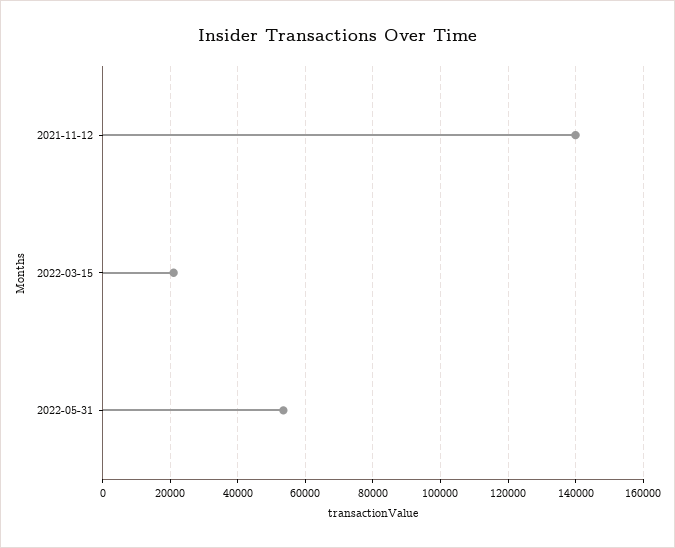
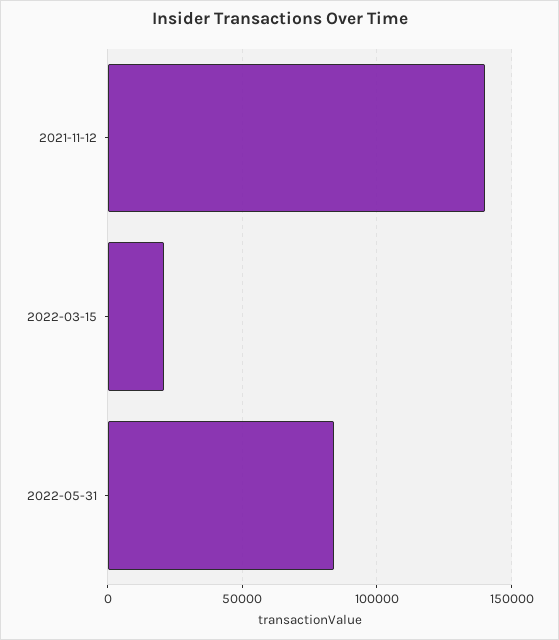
2022-05-31: 54000 -> 85000

